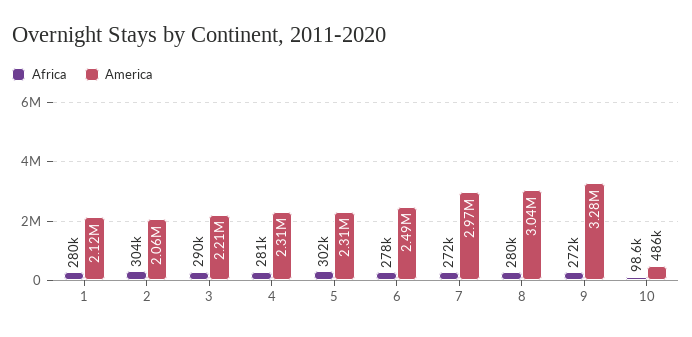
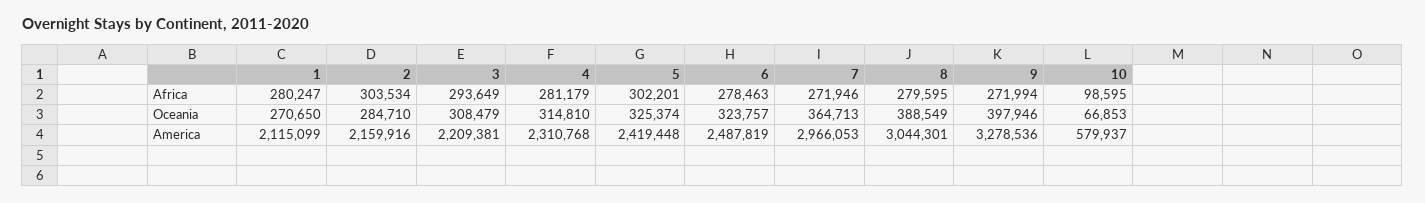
America, 2: 2060000 -> 2159916
Africa, 3: 290000 -> 293649
America, 5: 2310000 -> 2419448
America, 10: 486000 -> 579937
Oceania, 1: none -> 270650
Oceania, 2: none -> 284710
Oceania, 3: none -> 308479
Oceania, 4: none -> 314810
Oceania, 5: none -> 325374
Oceania, 6: none -> 323757
Oceania, 7: none -> 364713
Oceania, 8: none -> 388549
Oceania, 9: none -> 397946
Oceania, 10: none -> 66853

